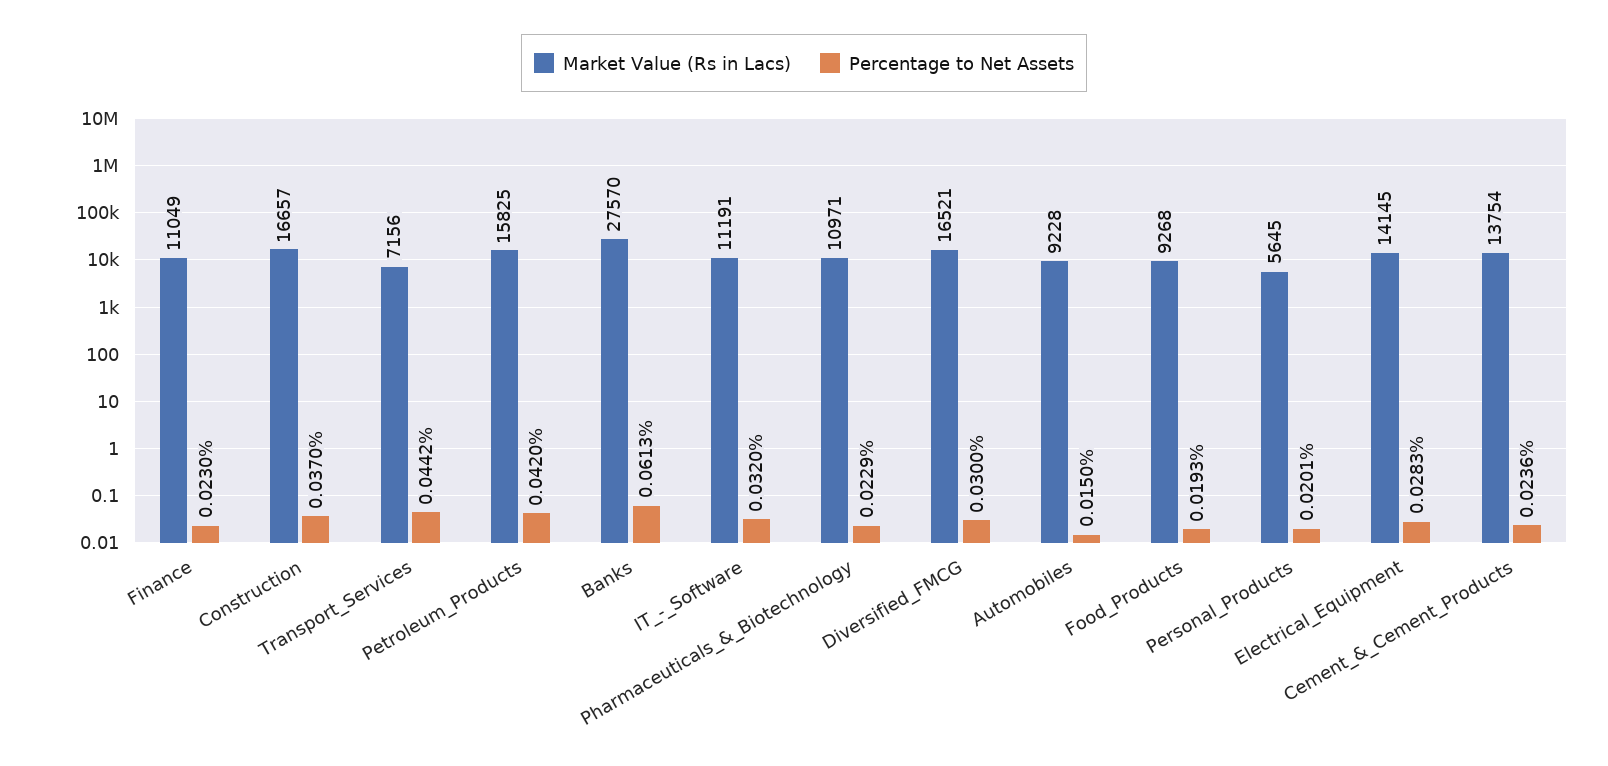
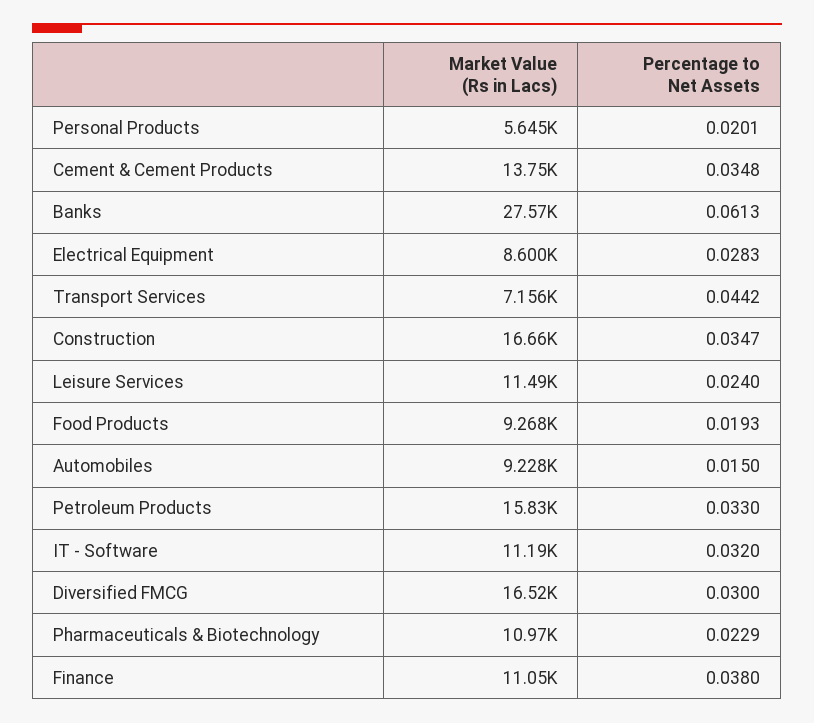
Percentage to Net Assets, Finance: 0.023 -> 0.038
Percentage to Net Assets, Construction: 0.037 -> 0.0347
Percentage to Net Assets, Petroleum_Products: 0.042 -> 0.033
Market Value (Rs in Lacs), Electrical_Equipment: 14145 -> 8600
Percentage to Net Assets, Cement_&_Cement_Products: 0.0236 -> 0.0348
Market Value (Rs in Lacs), Leisure Services: none -> 11490
Percentage to Net Assets, Leisure Services: none -> 0.024

